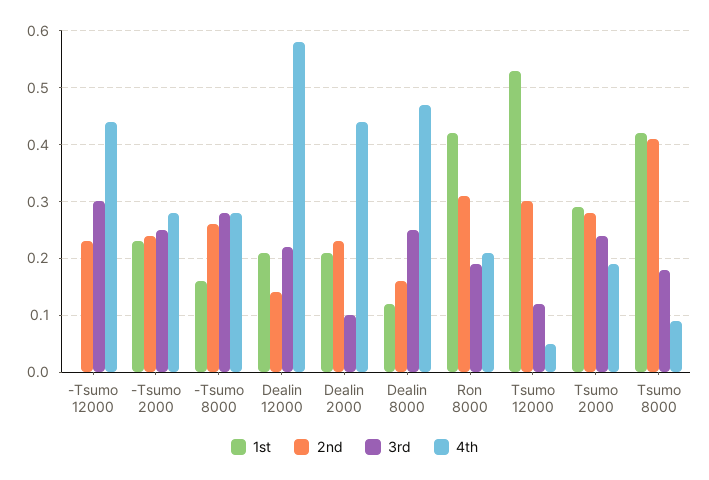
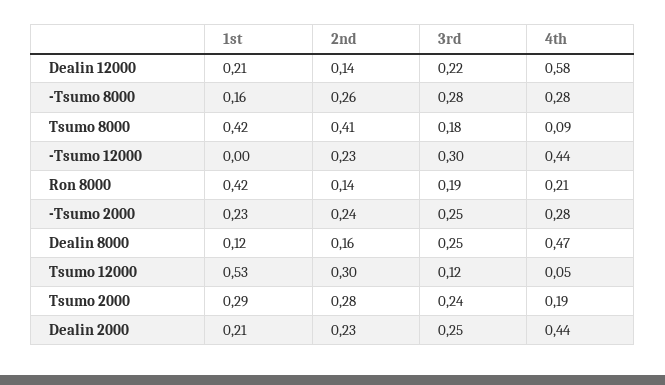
3rd, Dealin 2000: 0.1 -> 0.25
2nd, Ron 8000: 0.3 -> 0.14

